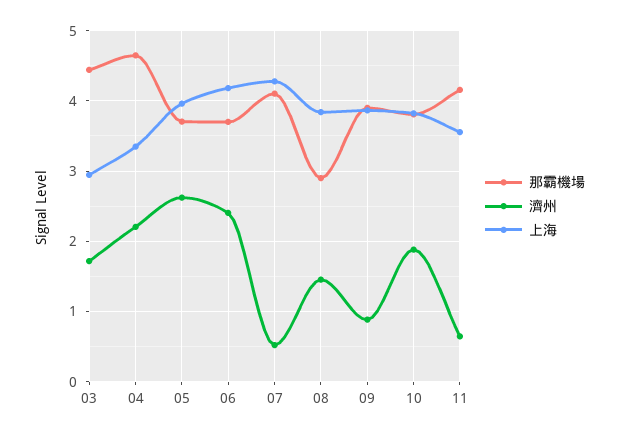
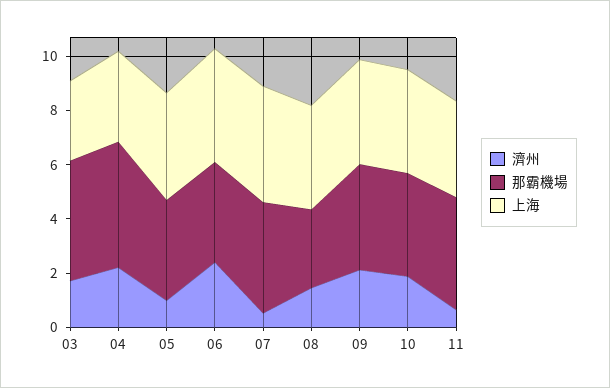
濟州, 05: 2.6 -> 1
濟州, 09: 0.9 -> 2

